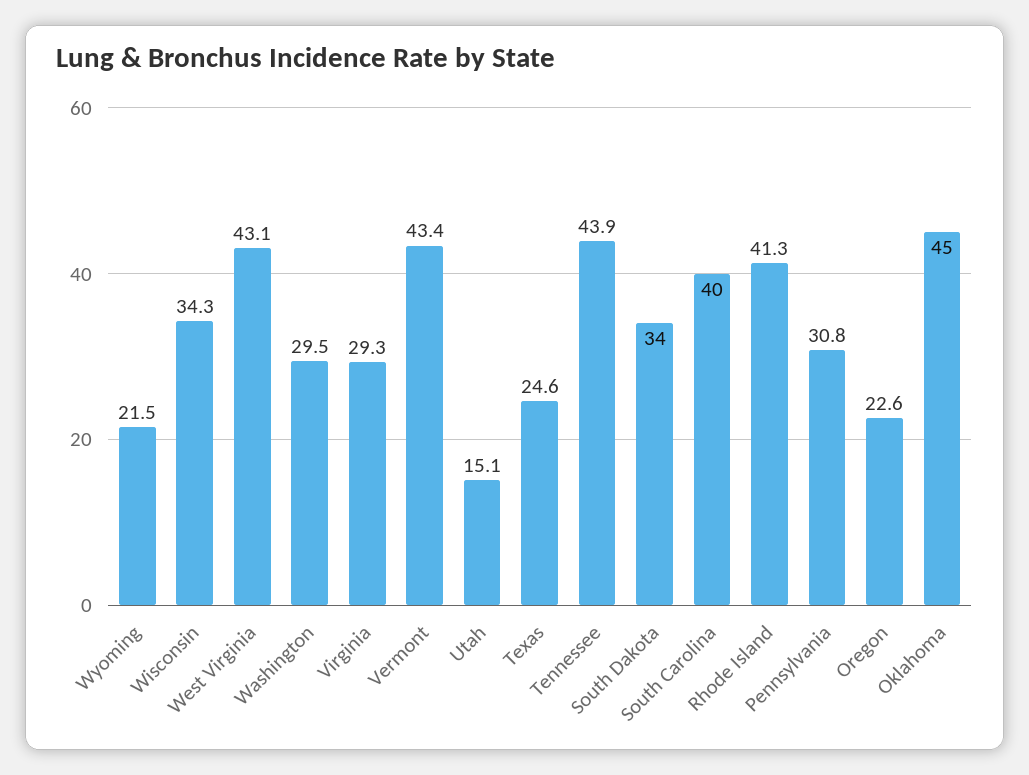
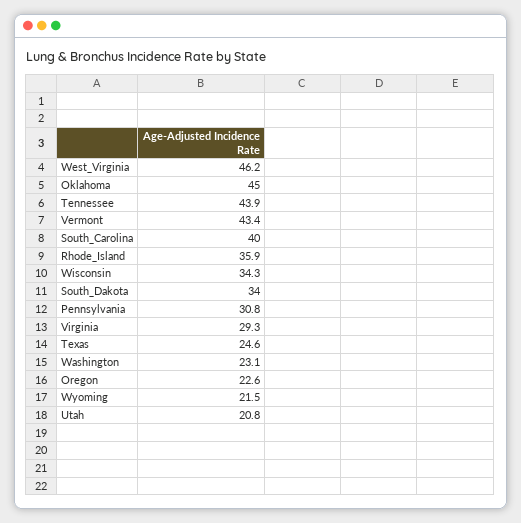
West Virginia: 43.1 -> 46.2
Washington: 29.5 -> 23.1
Utah: 15.1 -> 20.8
Rhode Island: 41.3 -> 35.9

